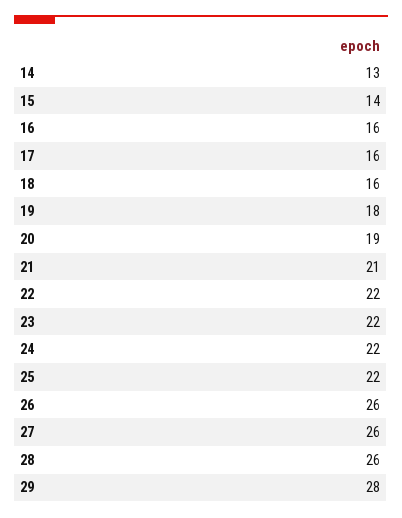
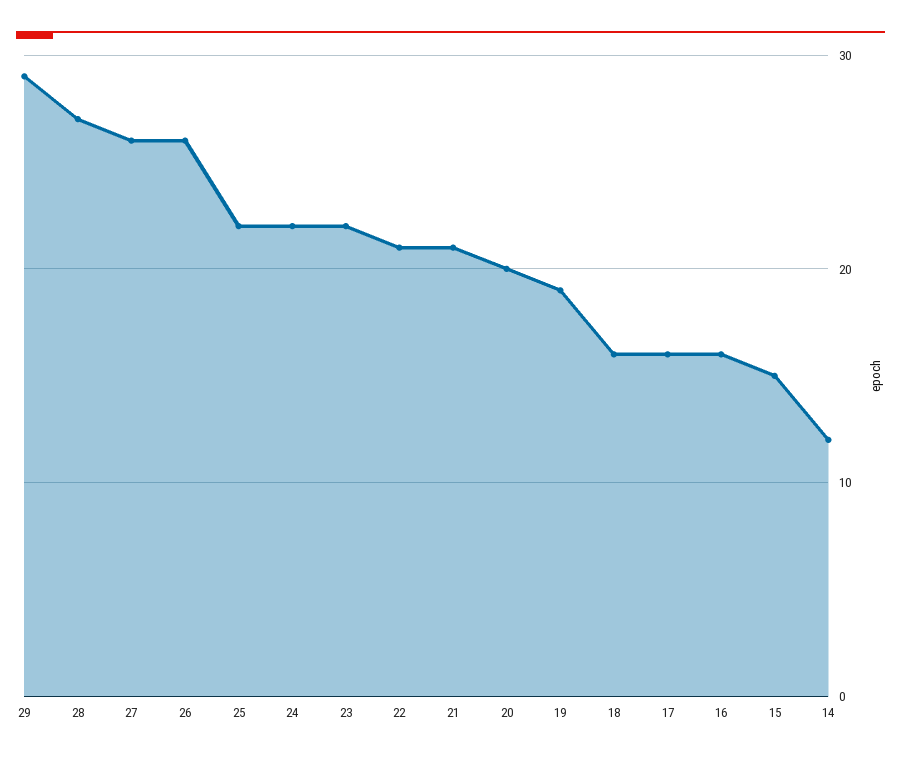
14: 13 -> 12
15: 14 -> 15
19: 18 -> 19
20: 19 -> 20
22: 22 -> 21
28: 26 -> 27
29: 28 -> 29

